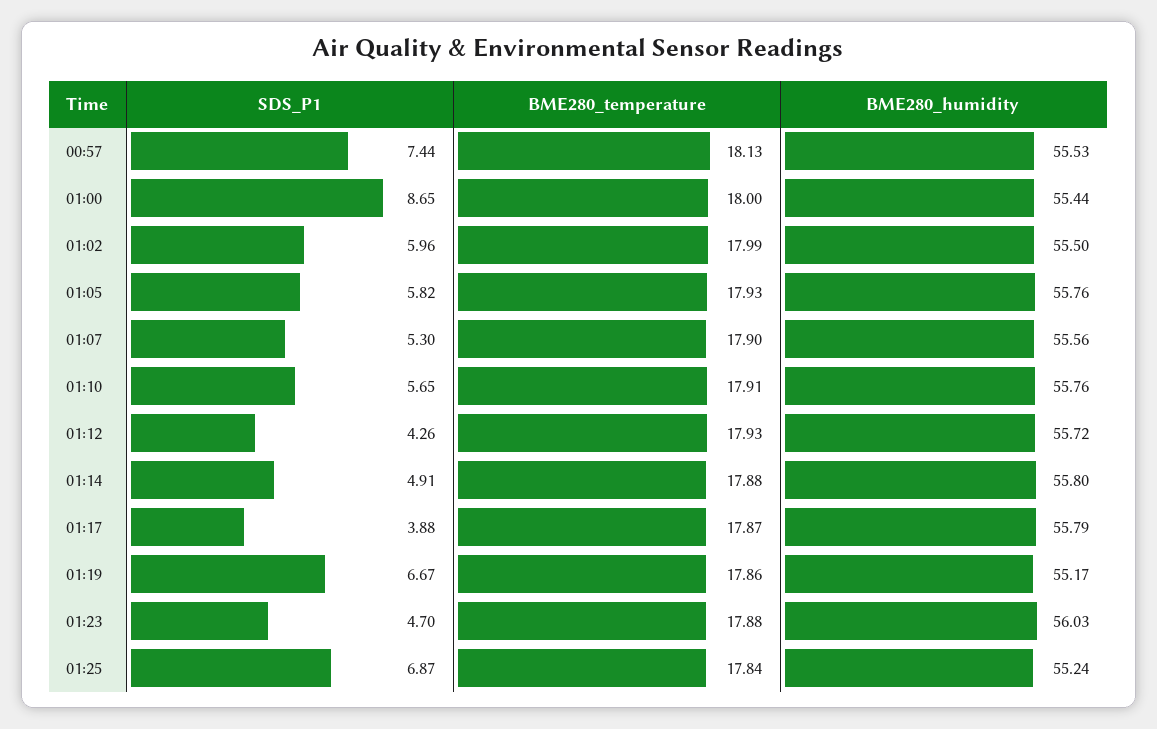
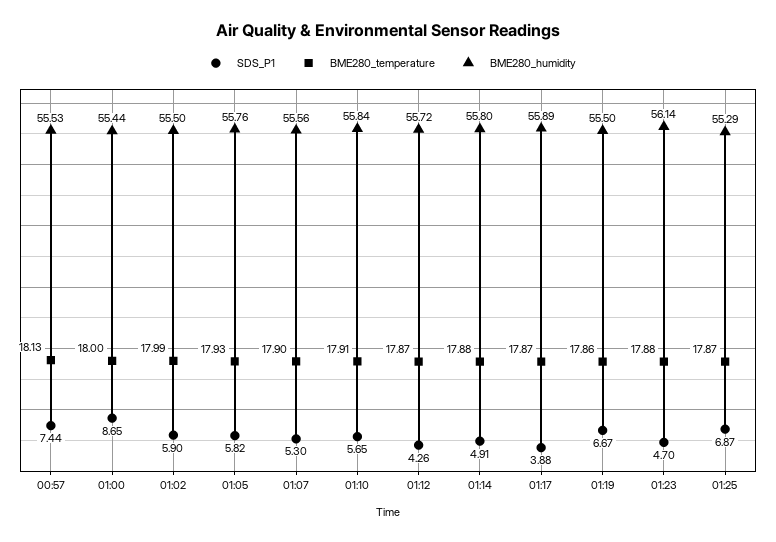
SDS_P1, 01:02: 5.96 -> 5.9
BME280_humidity, 01:10: 55.76 -> 55.84
BME280_temperature, 01:12: 17.93 -> 17.87
BME280_humidity, 01:17: 55.79 -> 55.89
BME280_humidity, 01:19: 55.17 -> 55.5
BME280_humidity, 01:23: 56.03 -> 56.14
BME280_temperature, 01:25: 17.84 -> 17.87
BME280_humidity, 01:25: 55.24 -> 55.29

